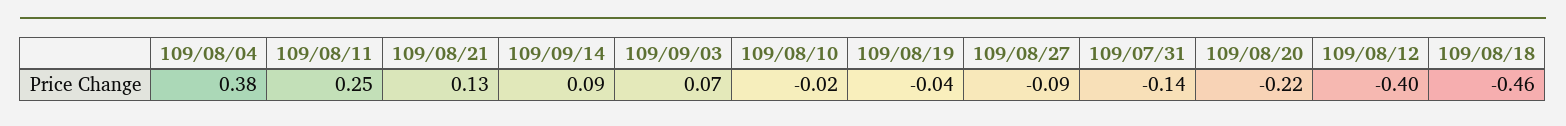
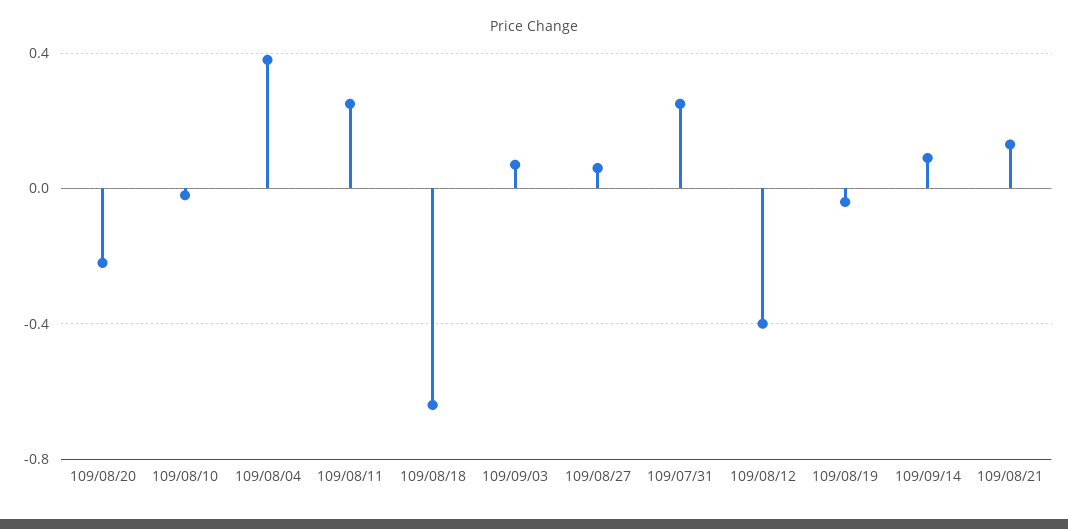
109/08/27: -0.09 -> 0.05
109/07/31: -0.14 -> 0.25
109/08/18: -0.46 -> -0.65

